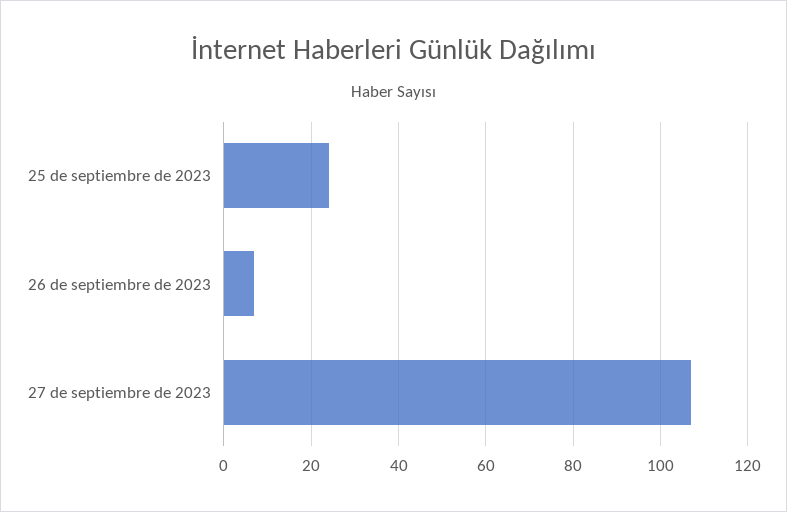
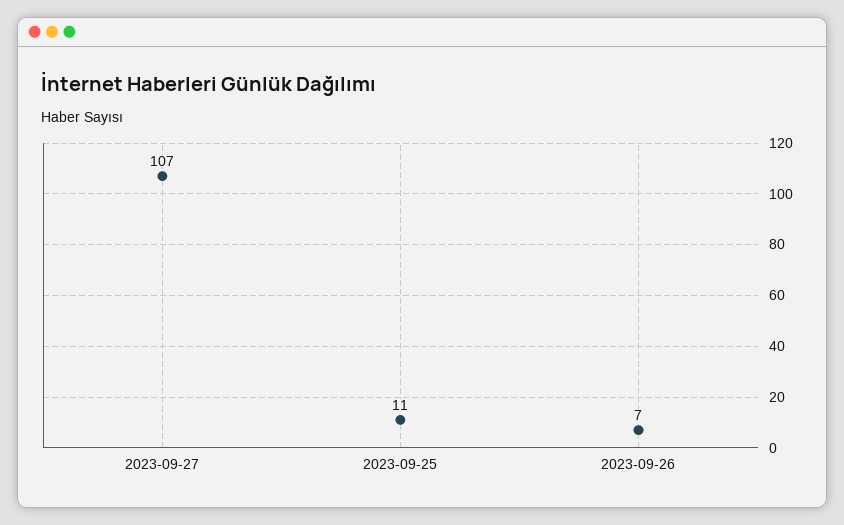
25 de septiembre de 2023: 25 -> 11

